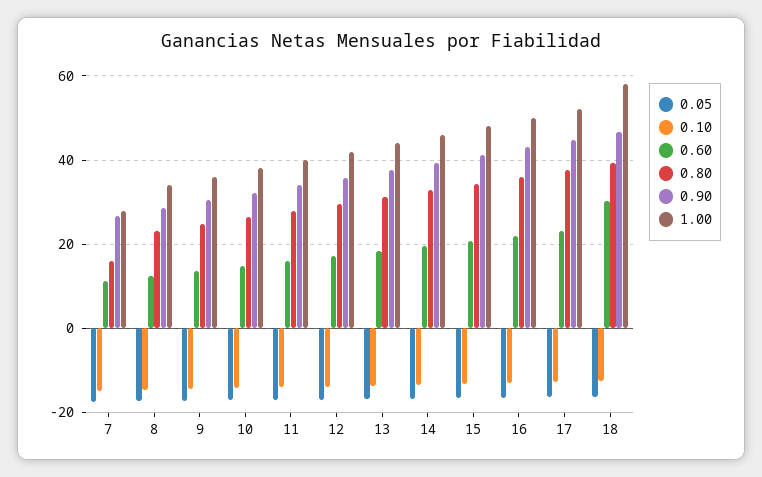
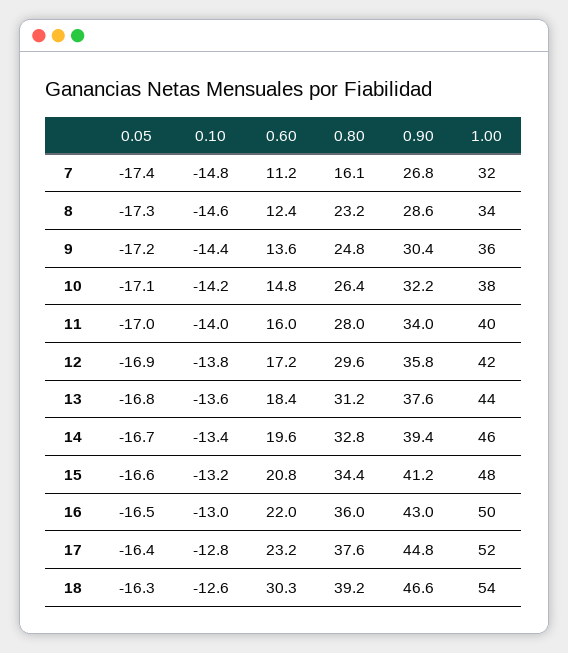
1.00, 7: 28 -> 32
1.00, 18: 58 -> 54

